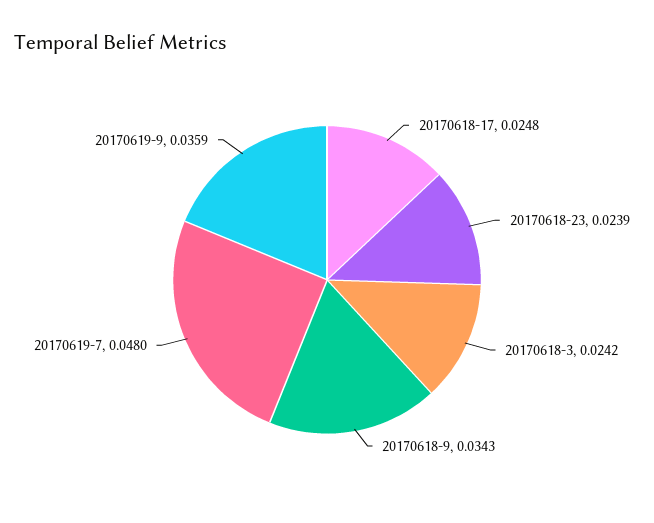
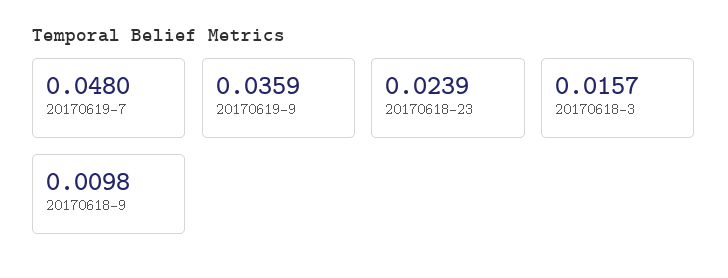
20170618-17: 0.0248 -> none
20170618-3: 0.0242 -> 0.0157
20170618-9: 0.0343 -> 0.0098

